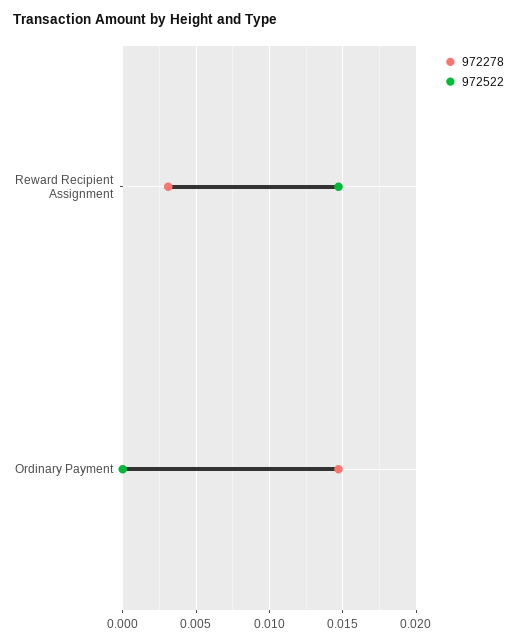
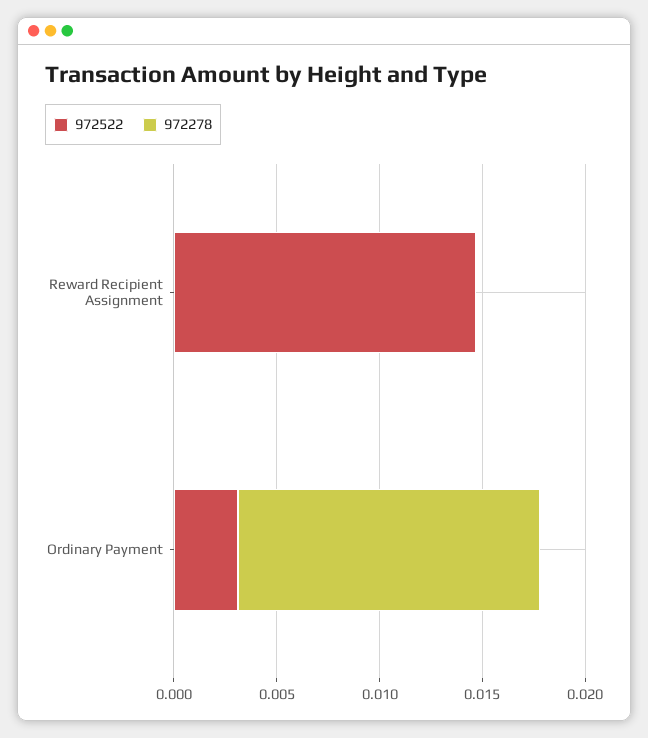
972278, Reward Recipient Assignment: 0.003 -> 0
972522, Ordinary Payment: 0 -> 0.003

